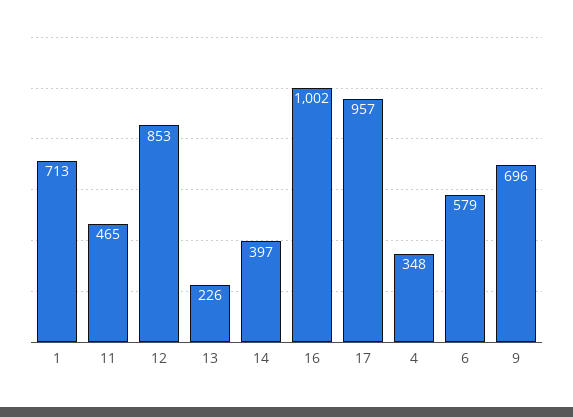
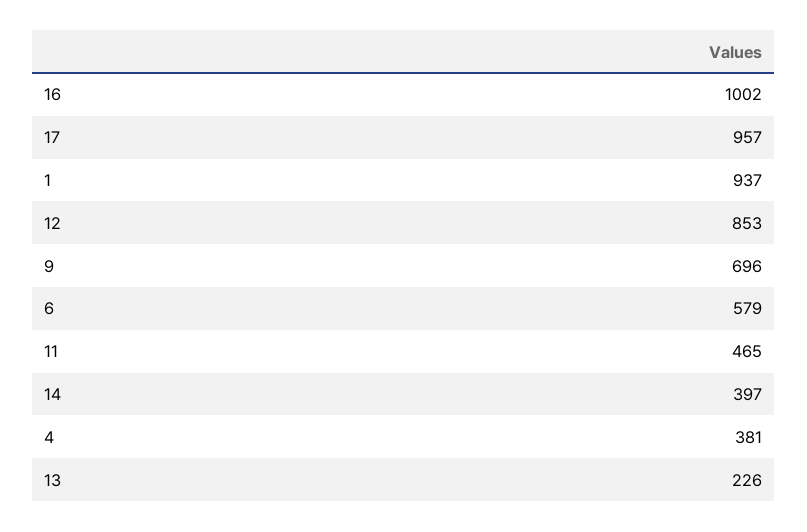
1: 713 -> 937
4: 348 -> 381

